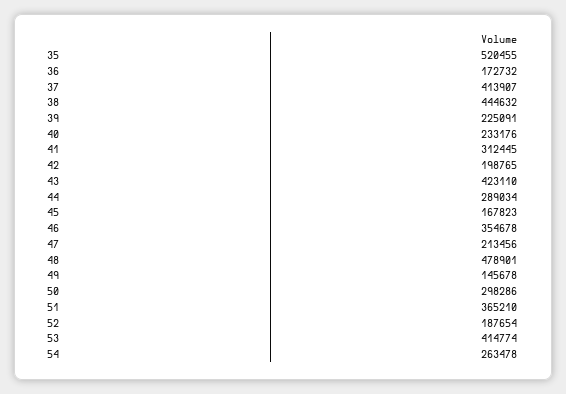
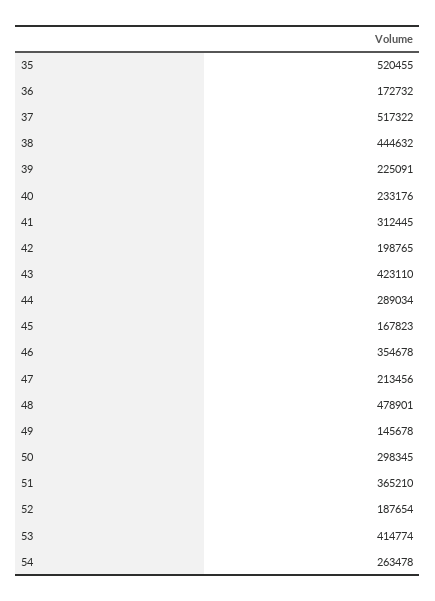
37: 413907 -> 517322
50: 298286 -> 298345

